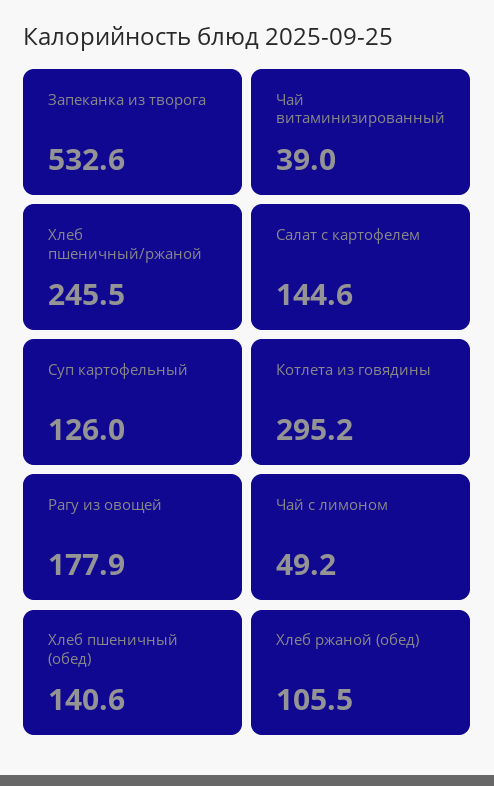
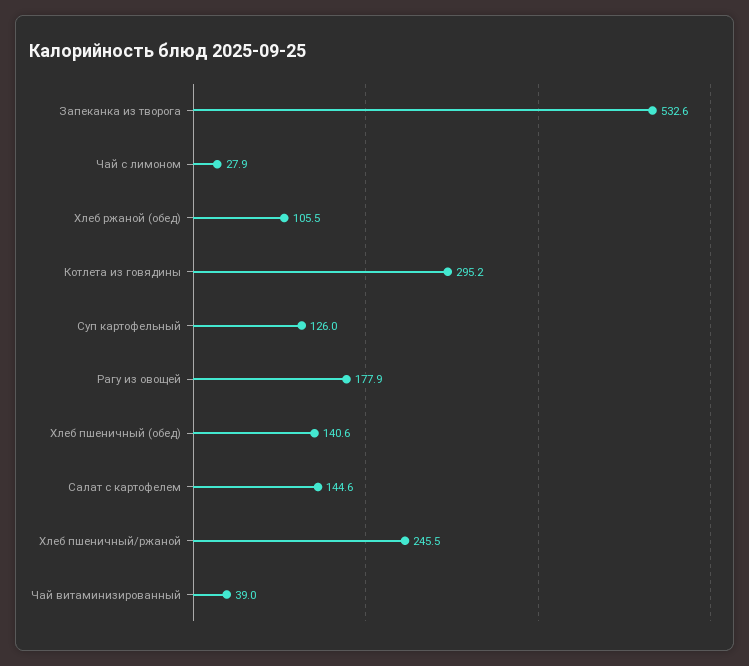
Чай с лимоном: 49.2 -> 27.9

